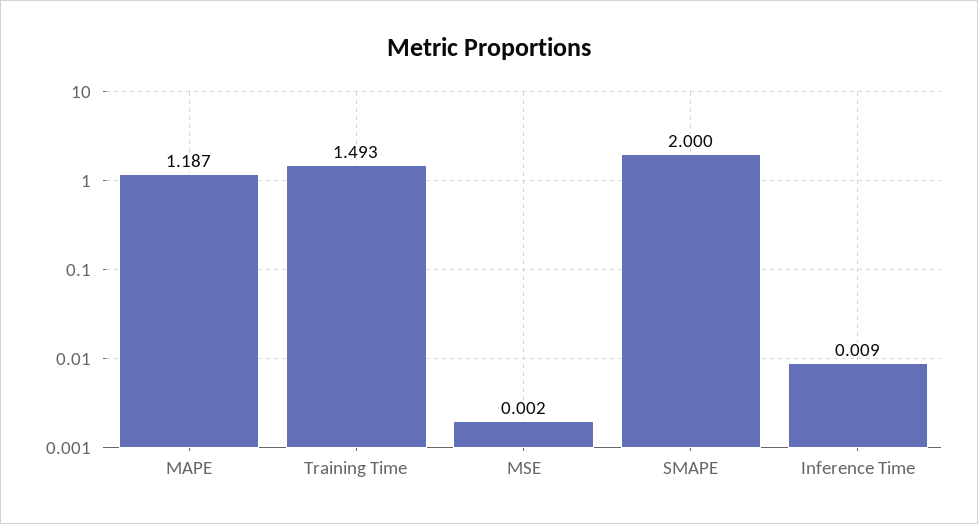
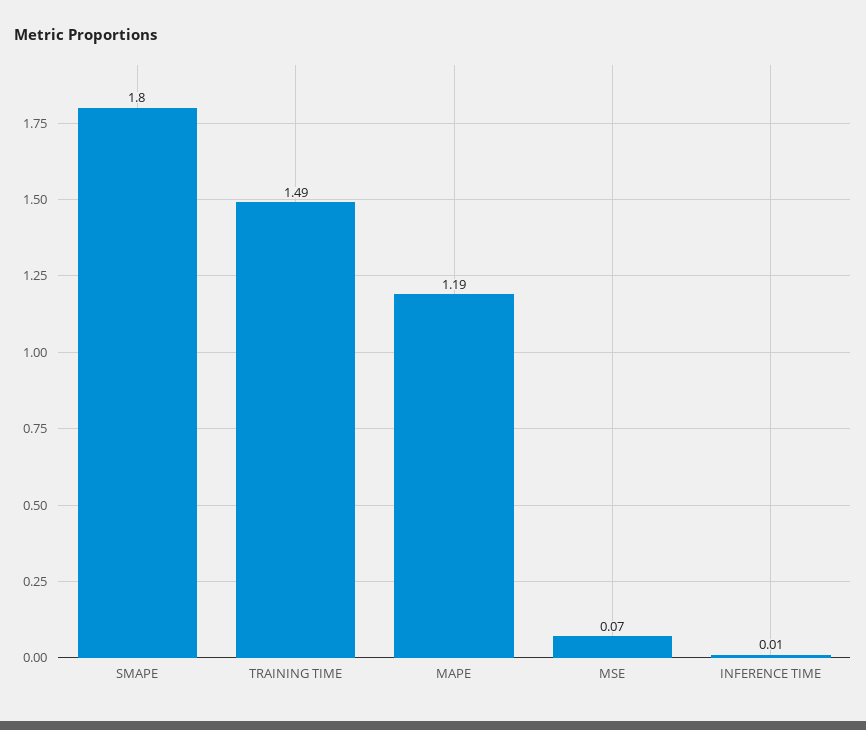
MSE: 0.002 -> 0.07
SMAPE: 2 -> 1.8

